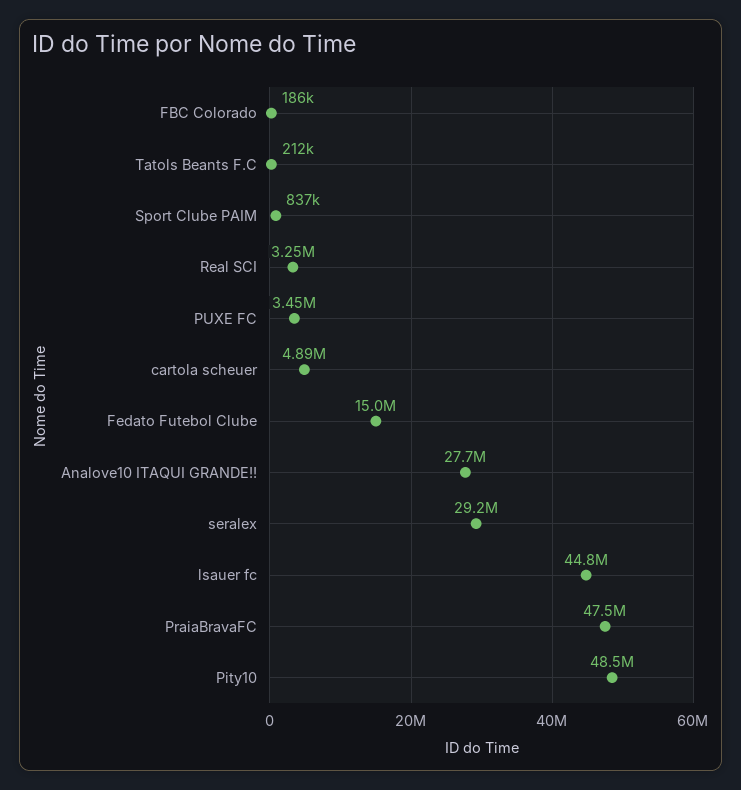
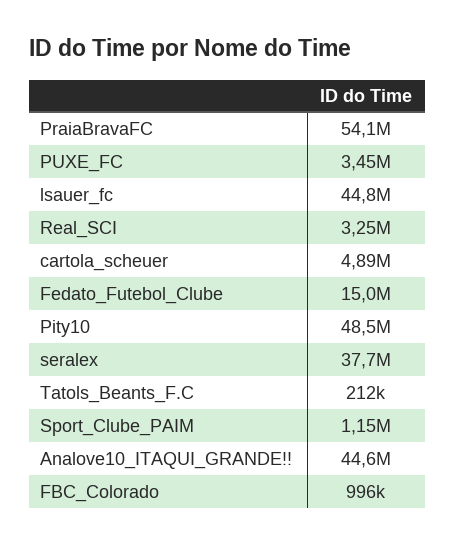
FBC Colorado: 186000 -> 996000
Sport Clube PAIM: 837000 -> 1150000
Analove10 ITAQUI GRANDE!!: 27700000 -> 44600000
seralex: 29200000 -> 37700000
PraiaBravaFC: 47500000 -> 54100000

